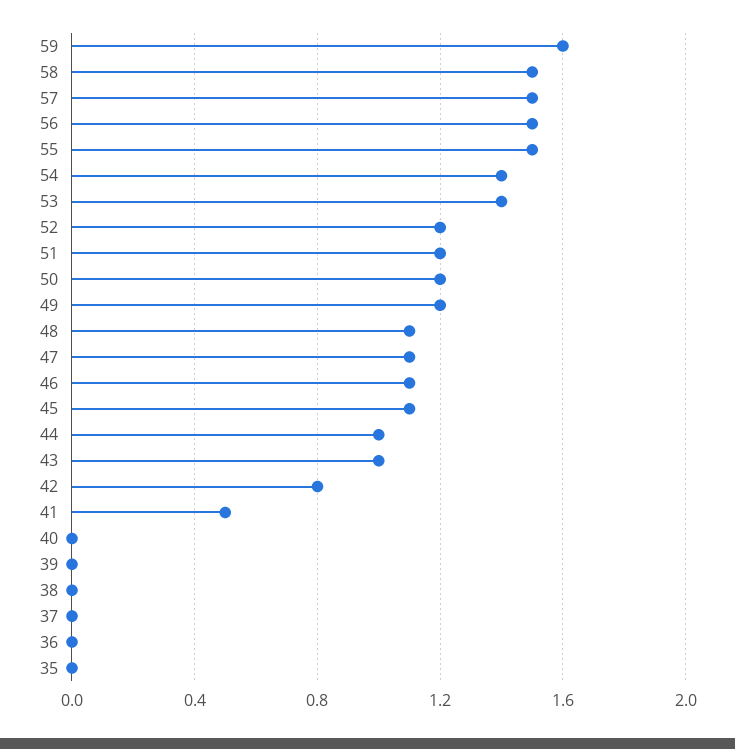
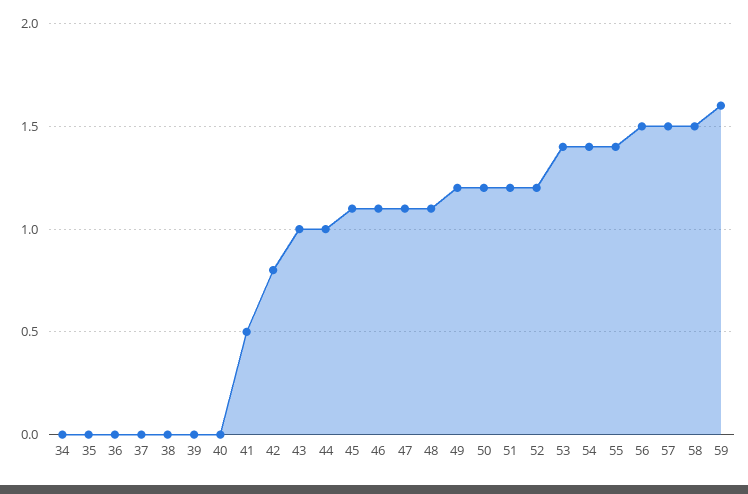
55: 1.5 -> 1.4
34: none -> 0

